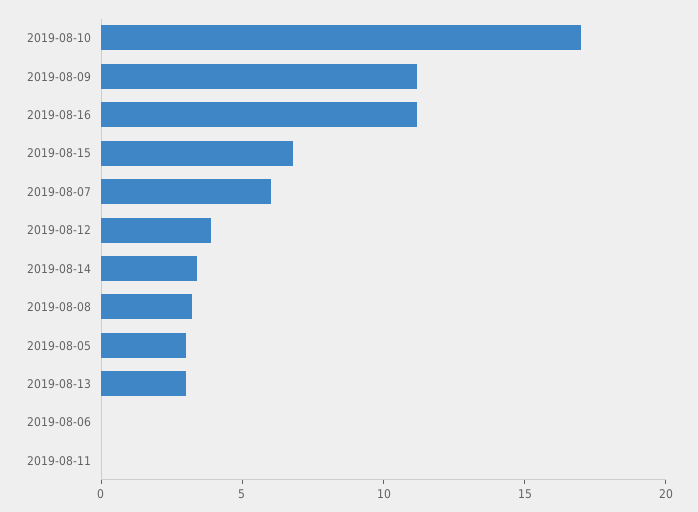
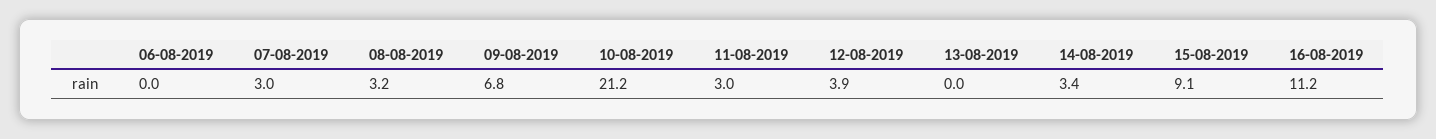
2019-08-10: 17 -> 21.2
2019-08-09: 11 -> 6.8
2019-08-15: 7 -> 9.1
2019-08-07: 6 -> 3
2019-08-05: 3 -> none
2019-08-13: 3 -> 0
2019-08-11: 0 -> 3

